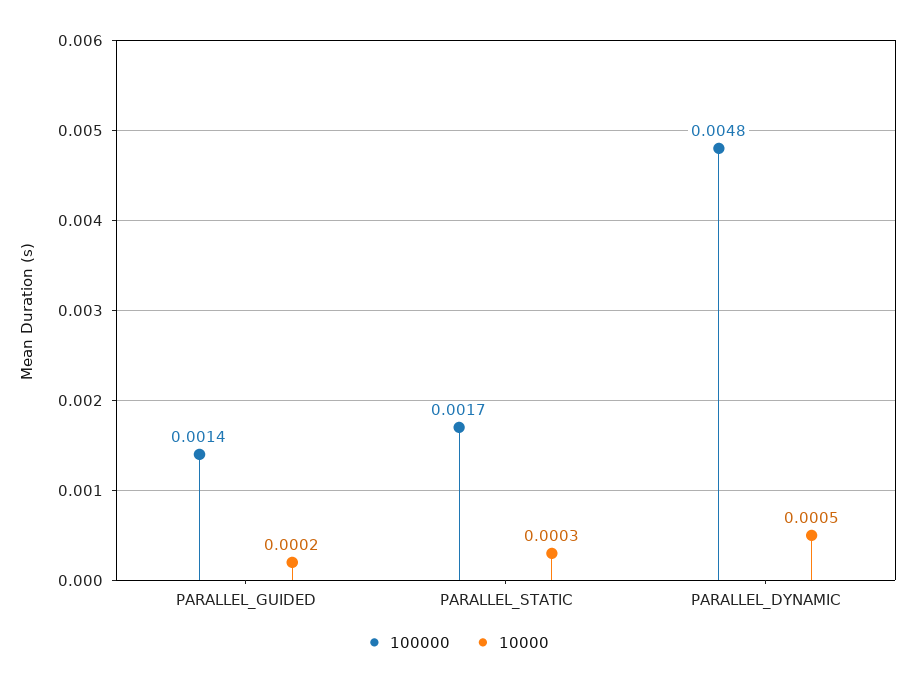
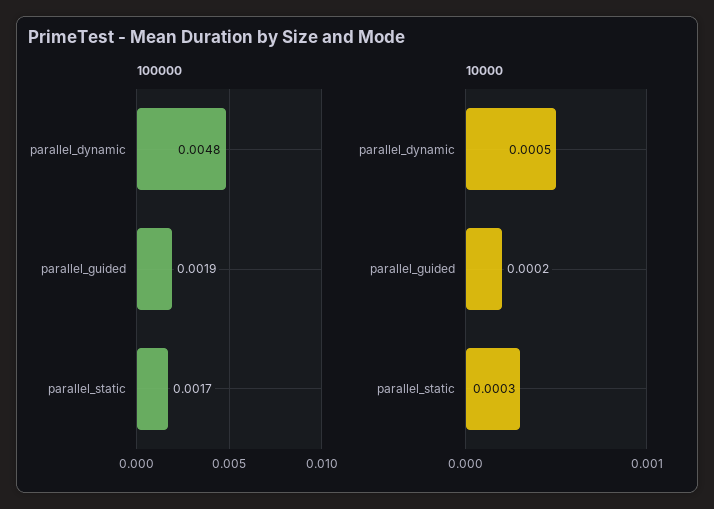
100000, PARALLEL_GUIDED: 0.0014 -> 0.0019

